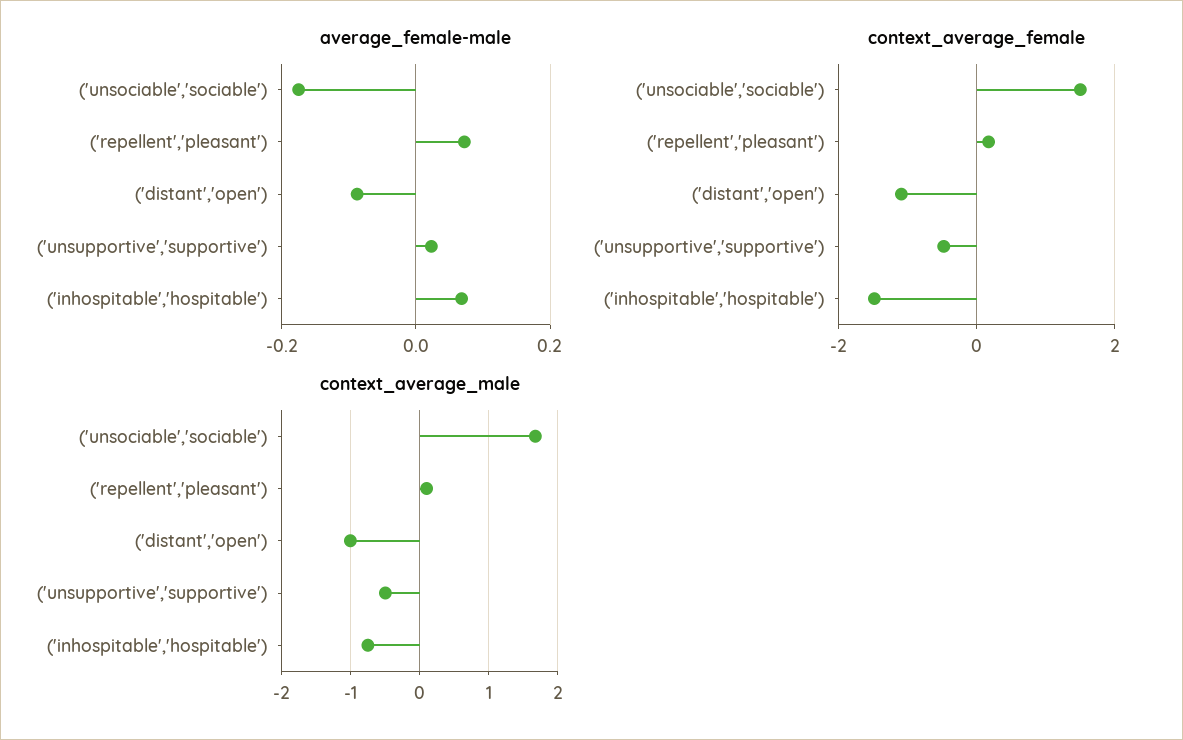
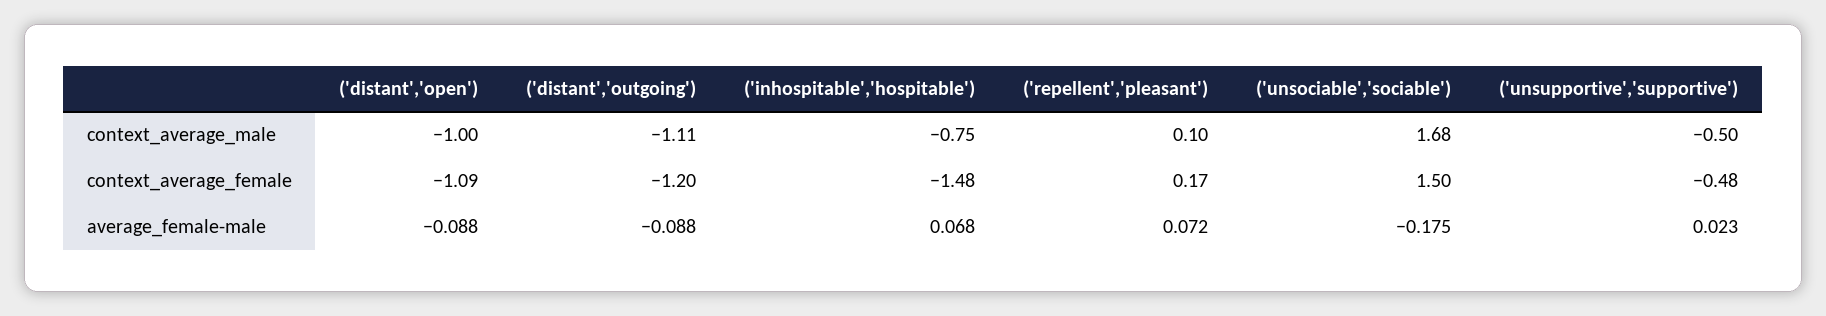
context_average_male, ('distant','outgoing'): none -> -1.11
context_average_female, ('distant','outgoing'): none -> -1.2
average_female-male, ('distant','outgoing'): none -> -0.088

